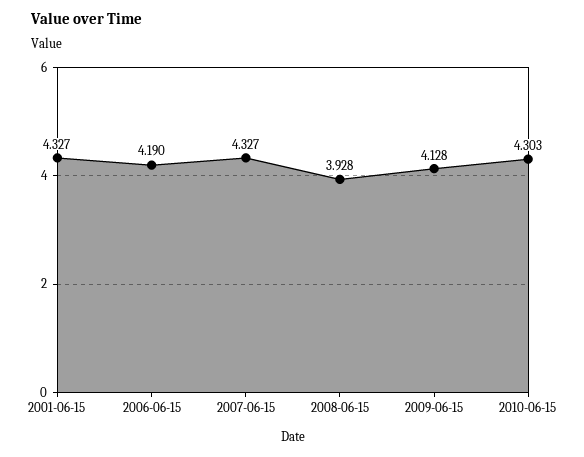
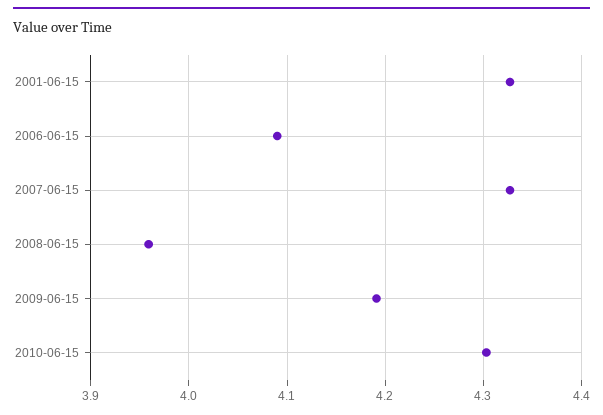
2006-06-15: 4.19 -> 4.09
2008-06-15: 3.928 -> 3.96
2009-06-15: 4.128 -> 4.19

